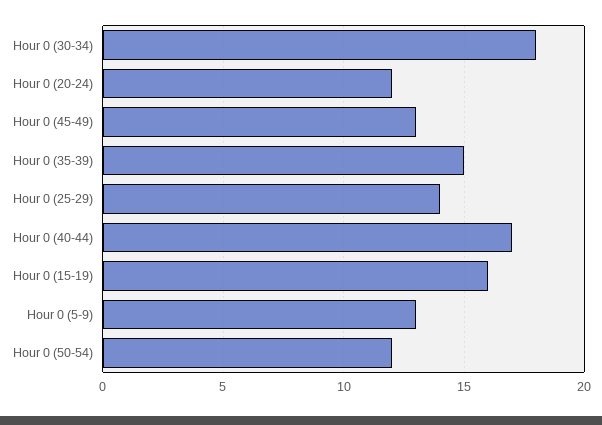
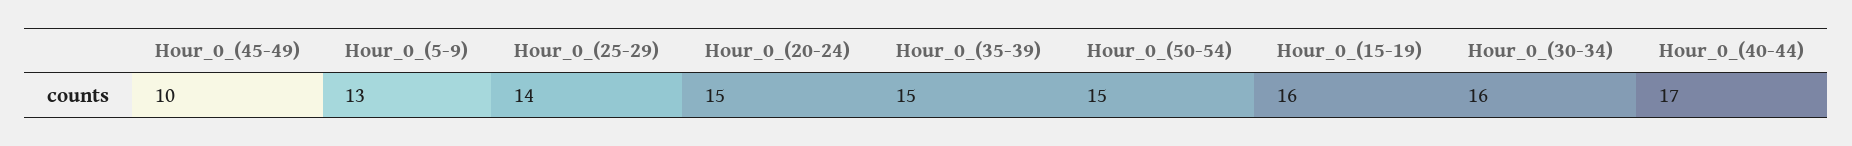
Hour 0 (30-34): 18 -> 16
Hour 0 (20-24): 12 -> 15
Hour 0 (45-49): 13 -> 10
Hour 0 (50-54): 12 -> 15

